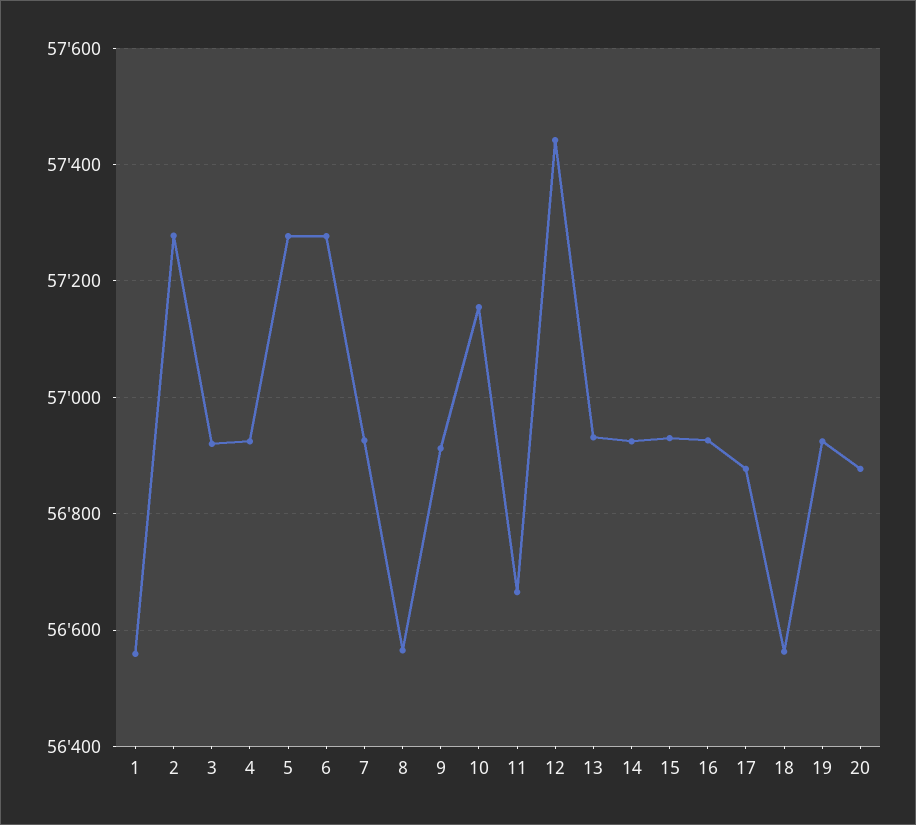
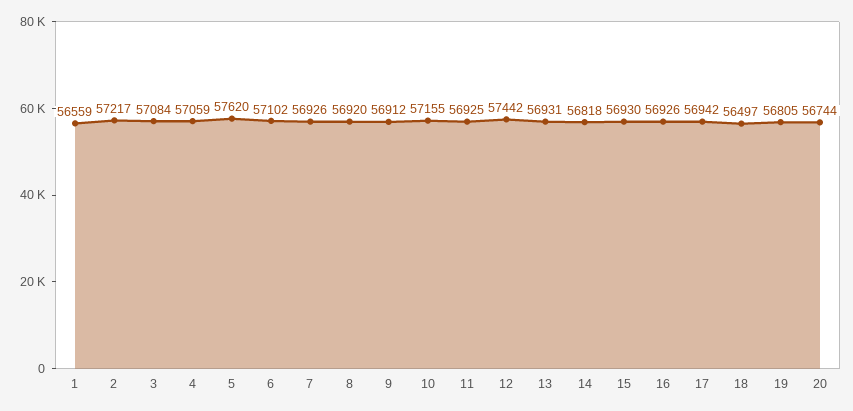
2: 57280 -> 57217
3: 56920 -> 57084
4: 56920 -> 57059
5: 57280 -> 57620
6: 57280 -> 57102
8: 56560 -> 56920
11: 56660 -> 56925
14: 56920 -> 56818
17: 56880 -> 56942
18: 56560 -> 56497
19: 56920 -> 56805
20: 56880 -> 56744

